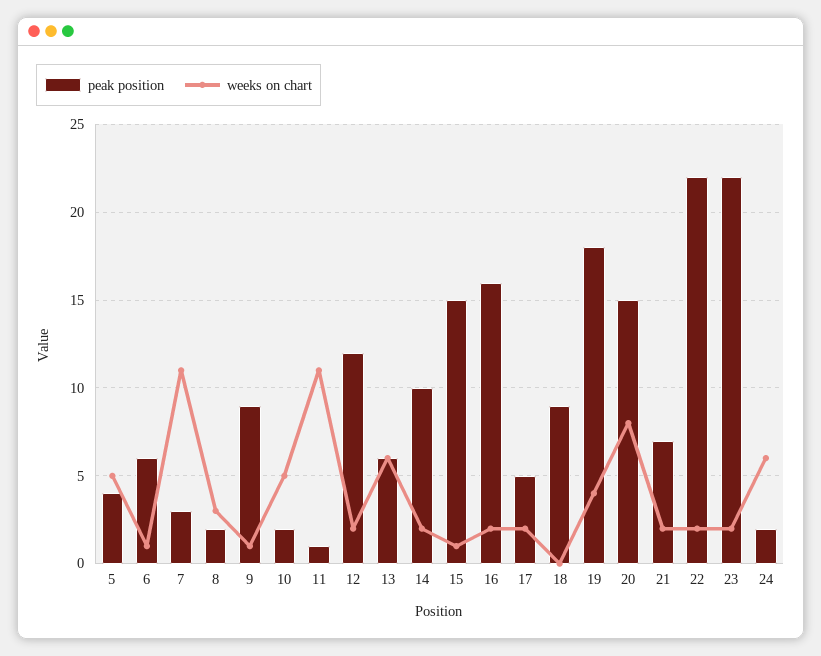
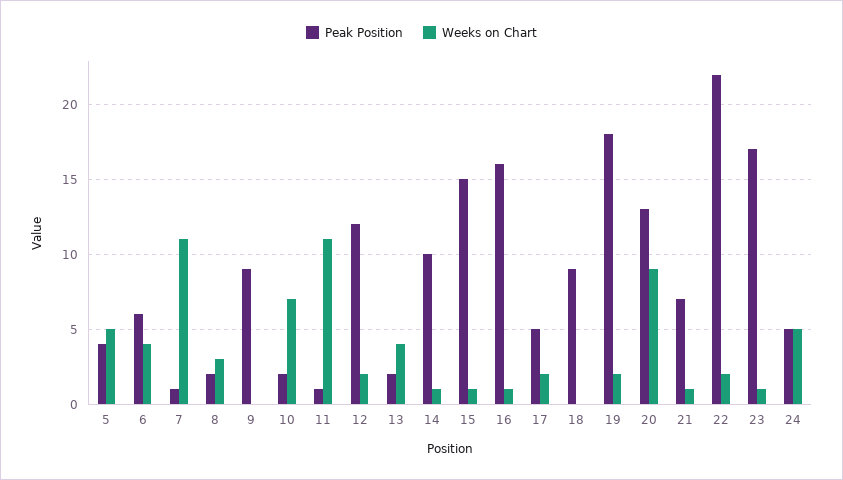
weeks on chart, 6: 1 -> 4
peak position, 7: 3 -> 1
weeks on chart, 9: 1 -> 0
weeks on chart, 10: 5 -> 7
peak position, 13: 6 -> 2
weeks on chart, 13: 6 -> 4
weeks on chart, 14: 2 -> 1
weeks on chart, 16: 2 -> 1
weeks on chart, 19: 4 -> 2
peak position, 20: 15 -> 13
weeks on chart, 20: 8 -> 9
weeks on chart, 21: 2 -> 1
peak position, 23: 22 -> 17
weeks on chart, 23: 2 -> 1
peak position, 24: 2 -> 5
weeks on chart, 24: 6 -> 5

